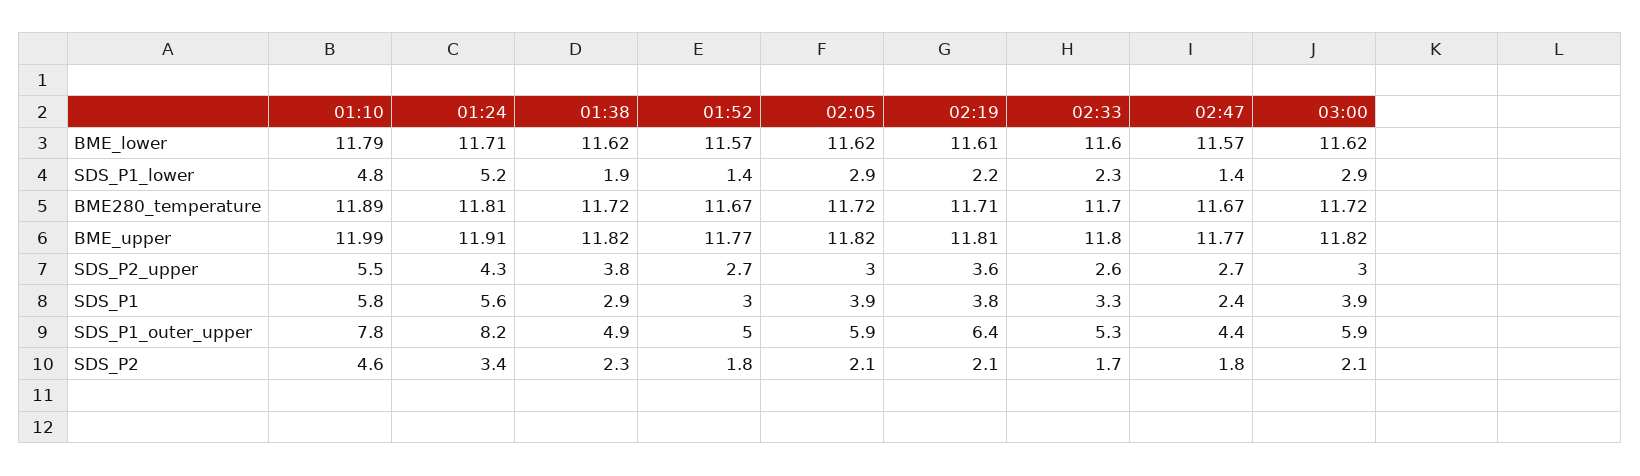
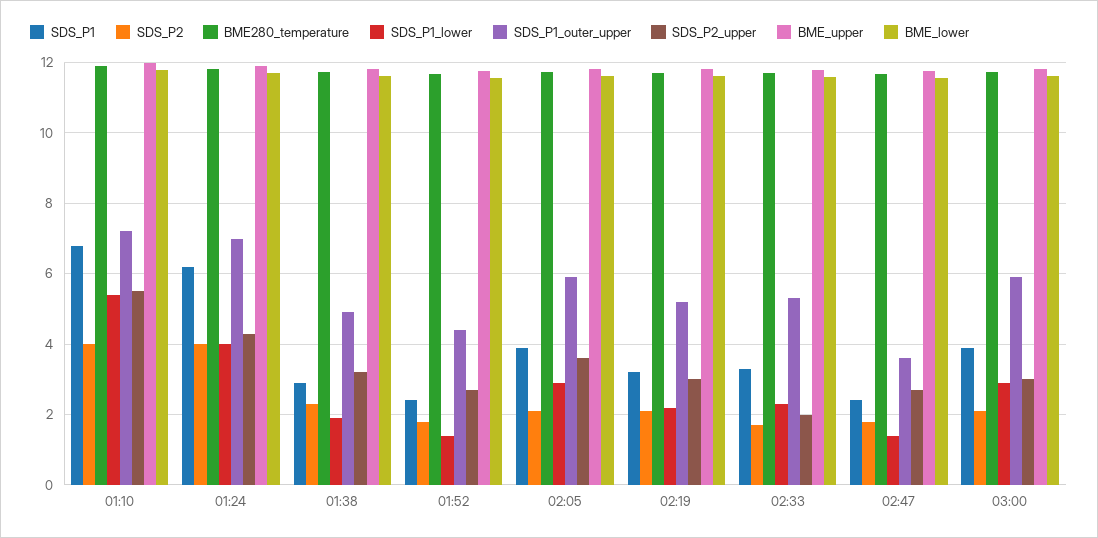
SDS_P1_lower, 01:10: 4.8 -> 5.4
SDS_P1_lower, 01:24: 5.2 -> 4
SDS_P2_upper, 01:38: 3.8 -> 3.2
SDS_P2_upper, 02:05: 3 -> 3.6
SDS_P2_upper, 02:19: 3.6 -> 3
SDS_P2_upper, 02:33: 2.6 -> 2
SDS_P1, 01:10: 5.8 -> 6.8
SDS_P1, 01:24: 5.6 -> 6.2
SDS_P1, 01:52: 3 -> 2.4
SDS_P1, 02:19: 3.8 -> 3.2
SDS_P1_outer_upper, 01:10: 7.8 -> 7.2
SDS_P1_outer_upper, 01:24: 8.2 -> 7
SDS_P1_outer_upper, 01:52: 5 -> 4.4
SDS_P1_outer_upper, 02:19: 6.4 -> 5.2
SDS_P1_outer_upper, 02:47: 4.4 -> 3.6
SDS_P2, 01:10: 4.6 -> 4
SDS_P2, 01:24: 3.4 -> 4

